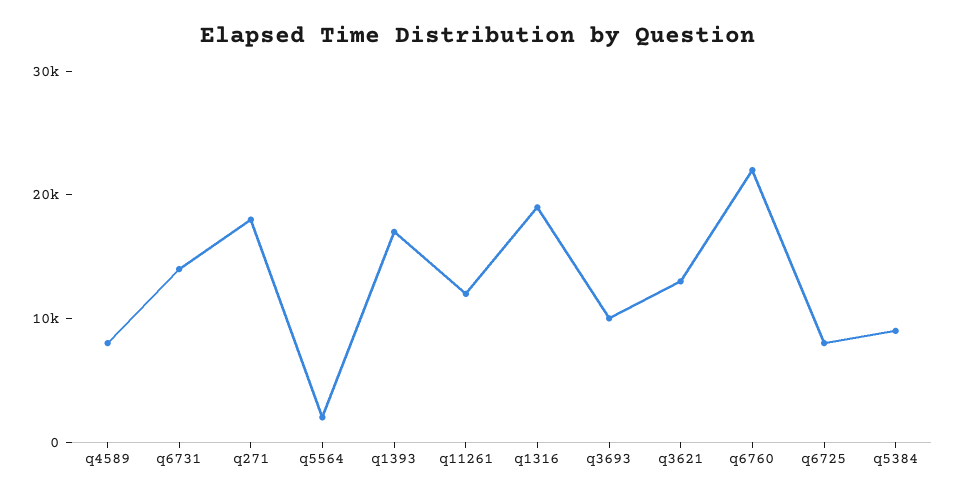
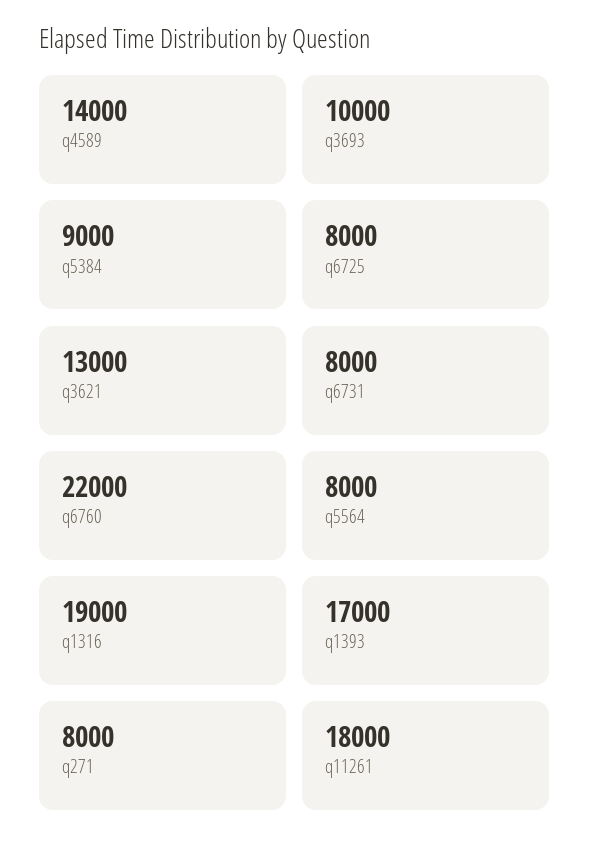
q4589: 8000 -> 14000
q6731: 14000 -> 8000
q271: 18000 -> 8000
q5564: 2000 -> 8000
q11261: 12000 -> 18000

